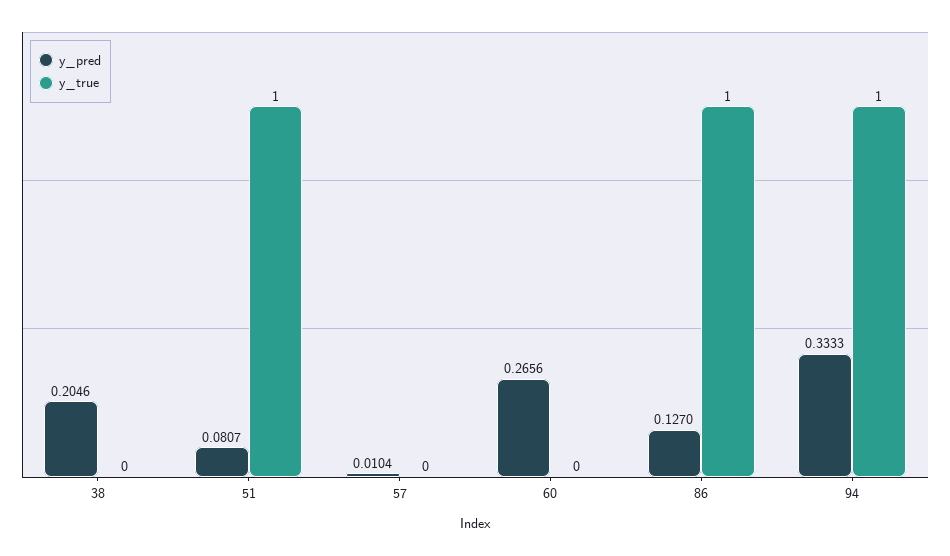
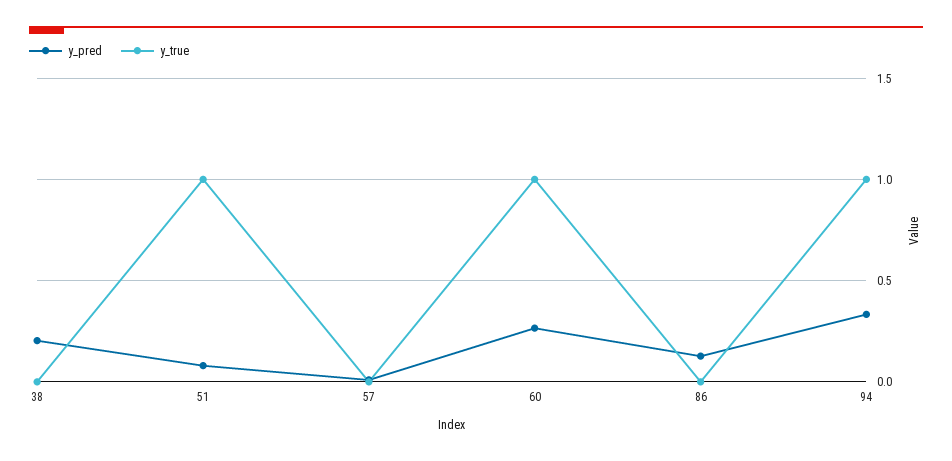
y_true, 60: 0 -> 1
y_true, 86: 1 -> 0

